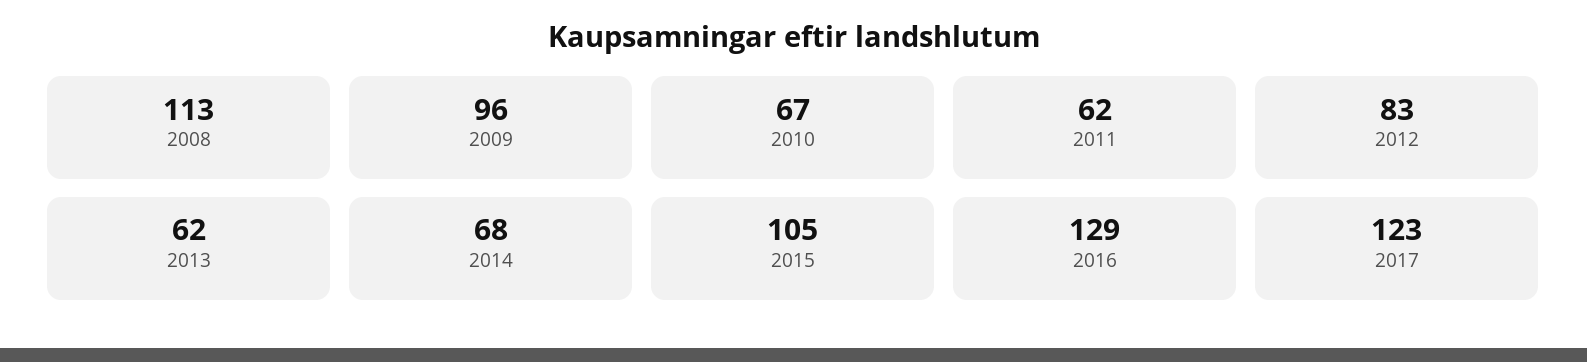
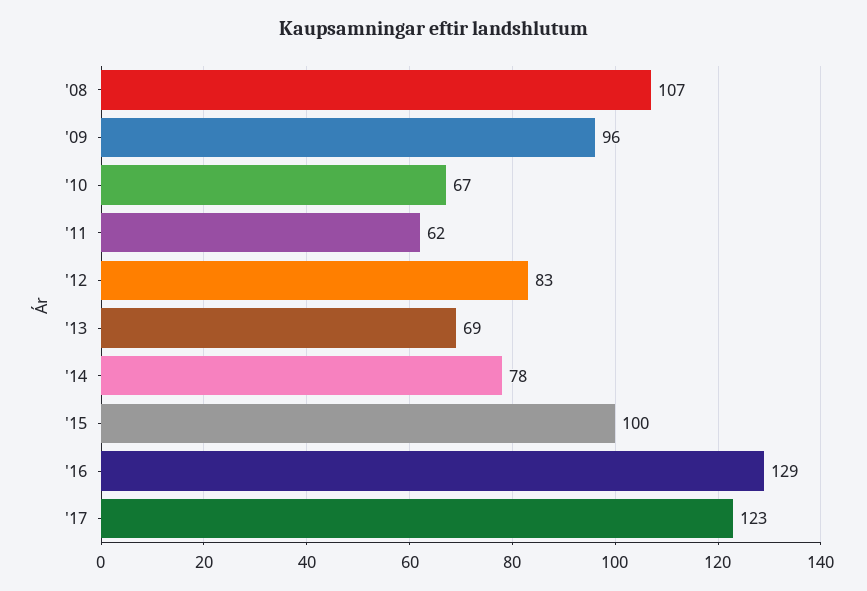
2008: 113 -> 107
2013: 62 -> 69
2014: 68 -> 78
2015: 105 -> 100

